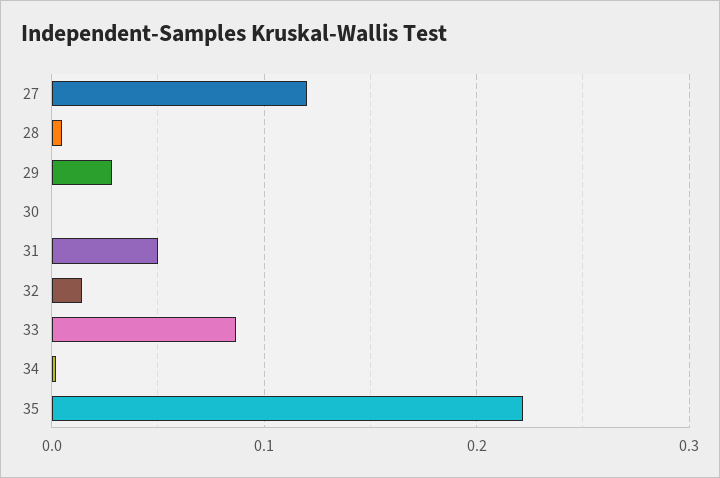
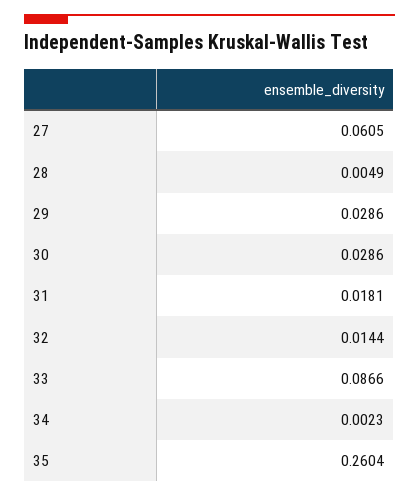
27: 0.12 -> 0.0605
30: 0 -> 0.0286
31: 0.05 -> 0.0181
35: 0.22 -> 0.2604

